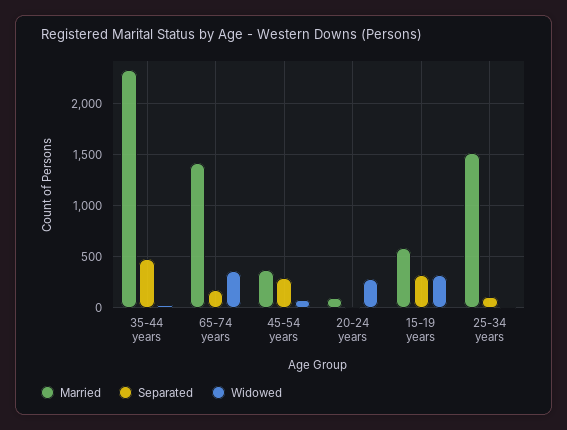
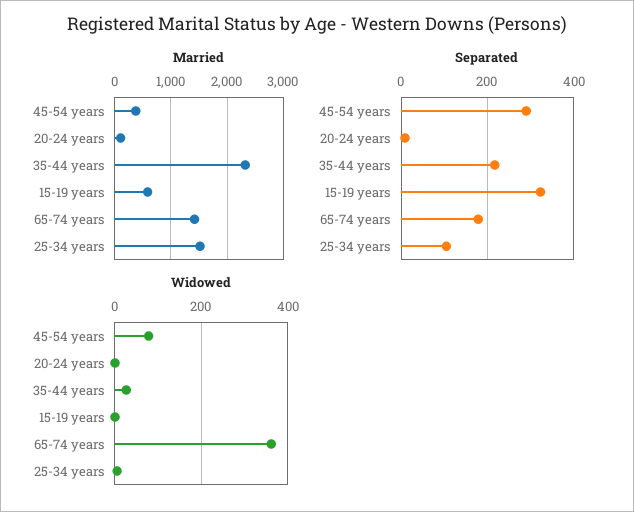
Separated, 35-44 years: 500 -> 220
Widowed, 20-24 years: 300 -> 0
Widowed, 15-19 years: 300 -> 0

